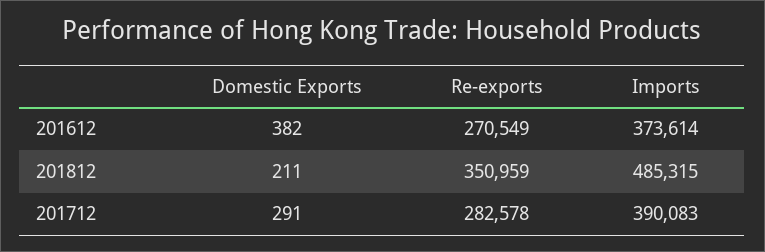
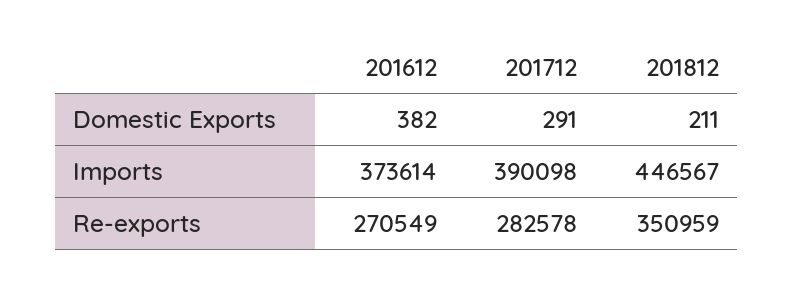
Imports, 201812: 485315 -> 446567
Imports, 201712: 390083 -> 390098

